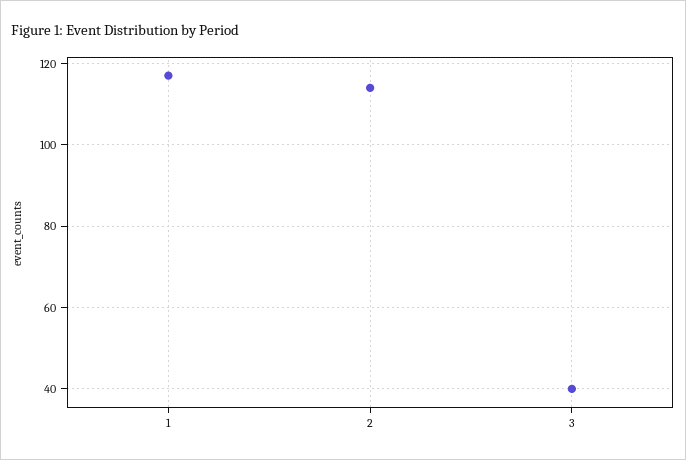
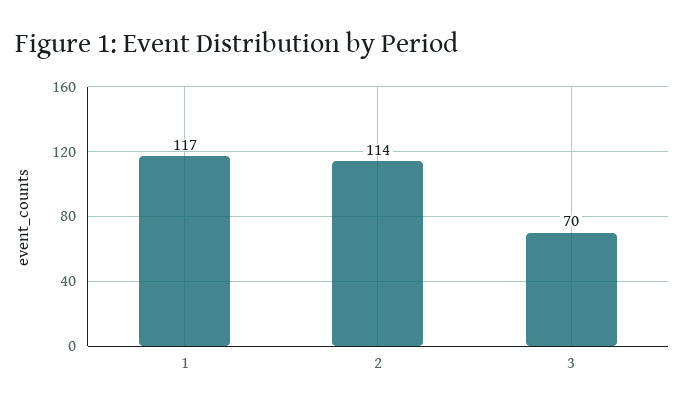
3: 40 -> 70

